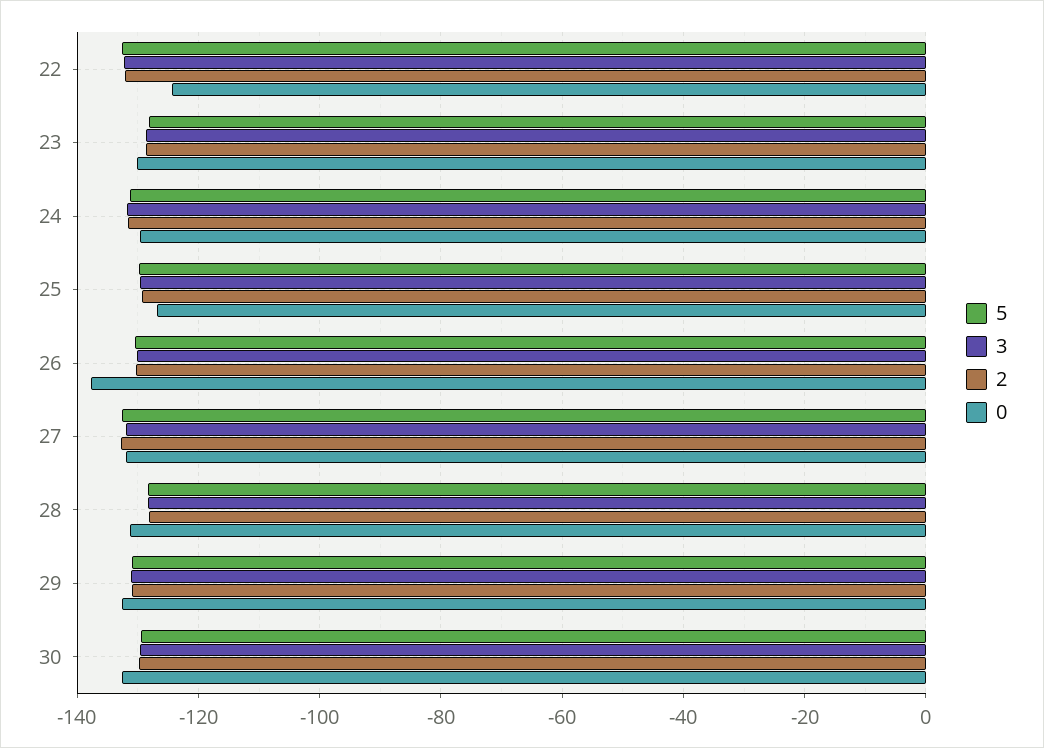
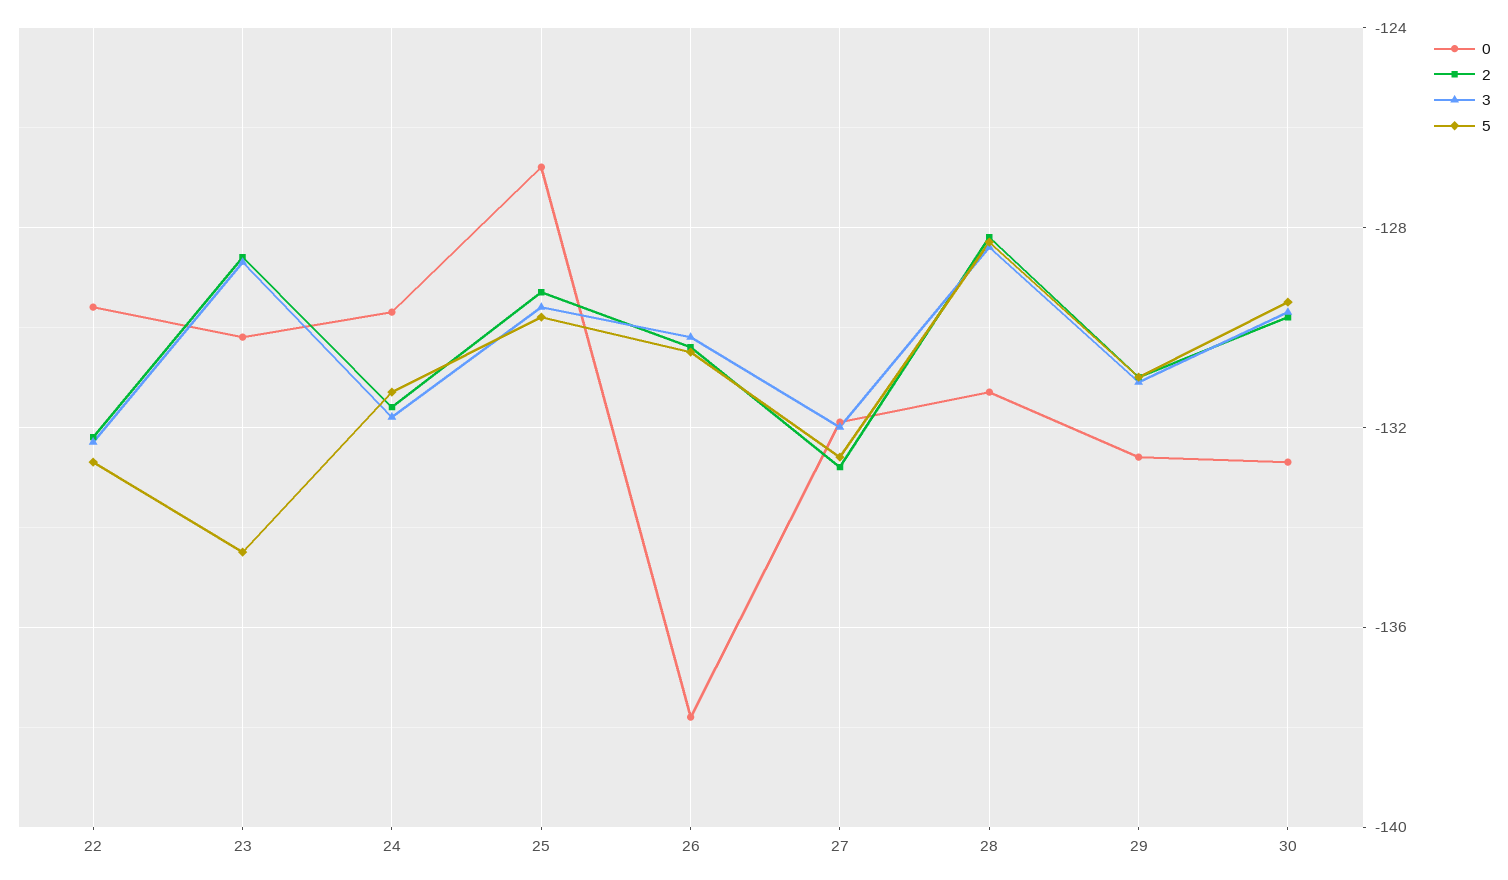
0, 22: -124 -> -129.5
5, 23: -128 -> -134.5

